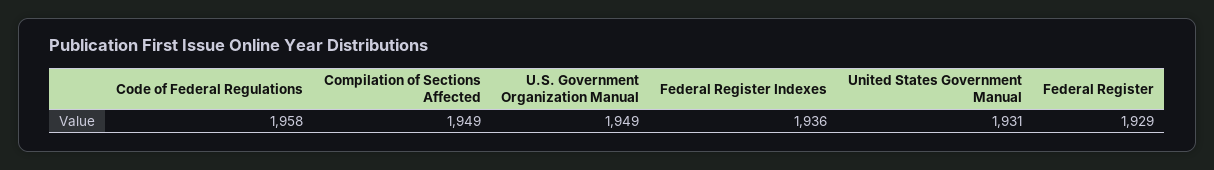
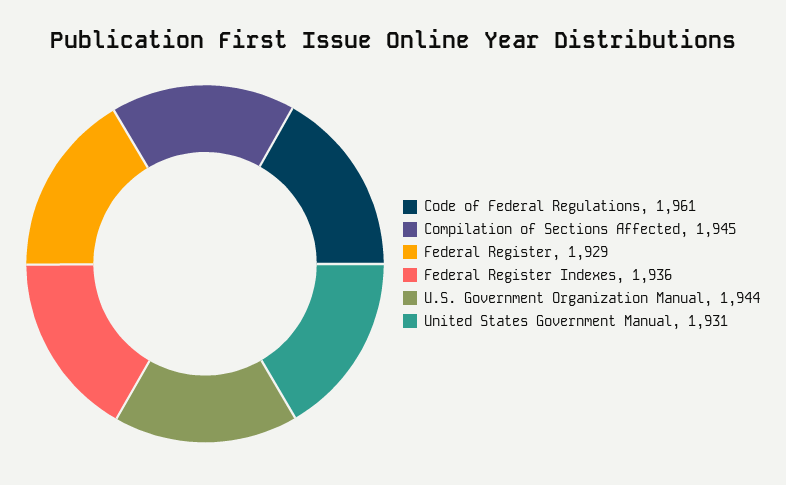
Code of Federal Regulations: 1958 -> 1961
Compilation of Sections Affected: 1949 -> 1945
U.S. Government Organization Manual: 1949 -> 1944

